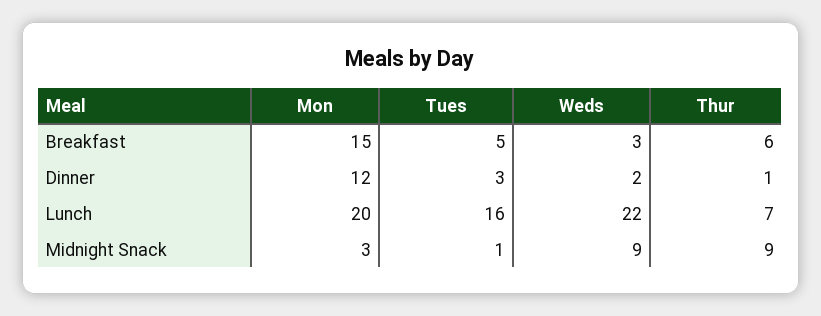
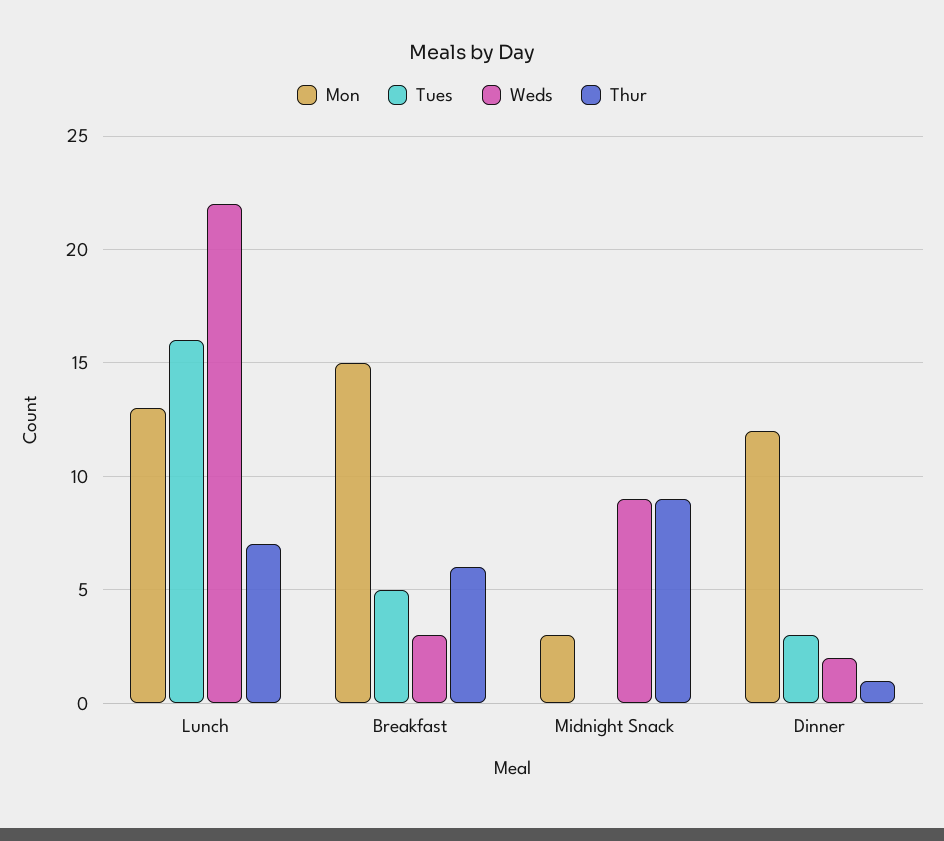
Mon, Lunch: 20 -> 13
Tues, Midnight Snack: 1 -> 0

